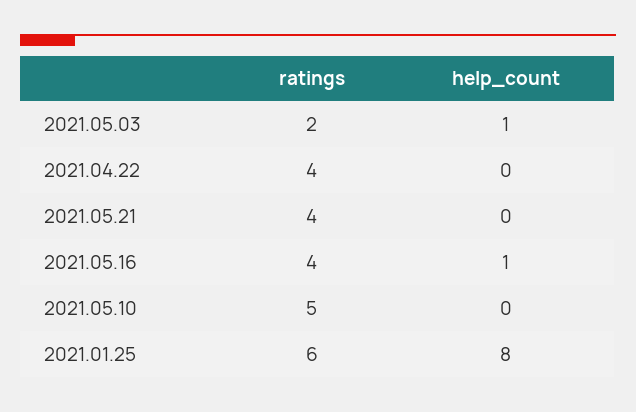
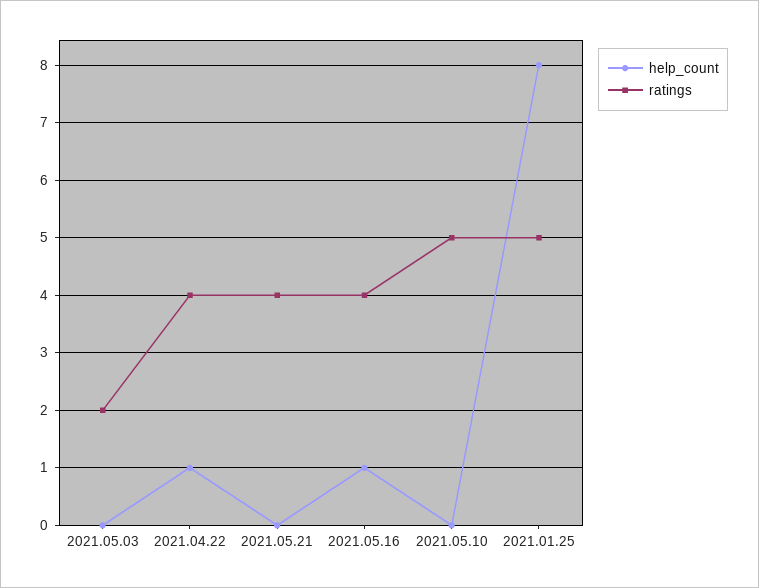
help_count, 2021.05.03: 1 -> 0
help_count, 2021.04.22: 0 -> 1
ratings, 2021.01.25: 6 -> 5

